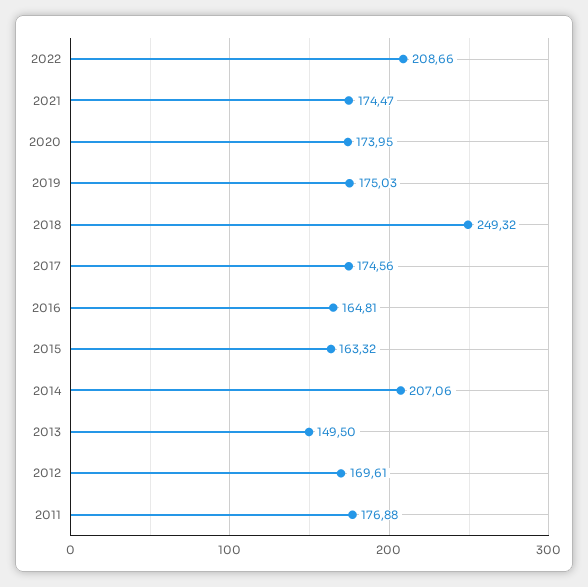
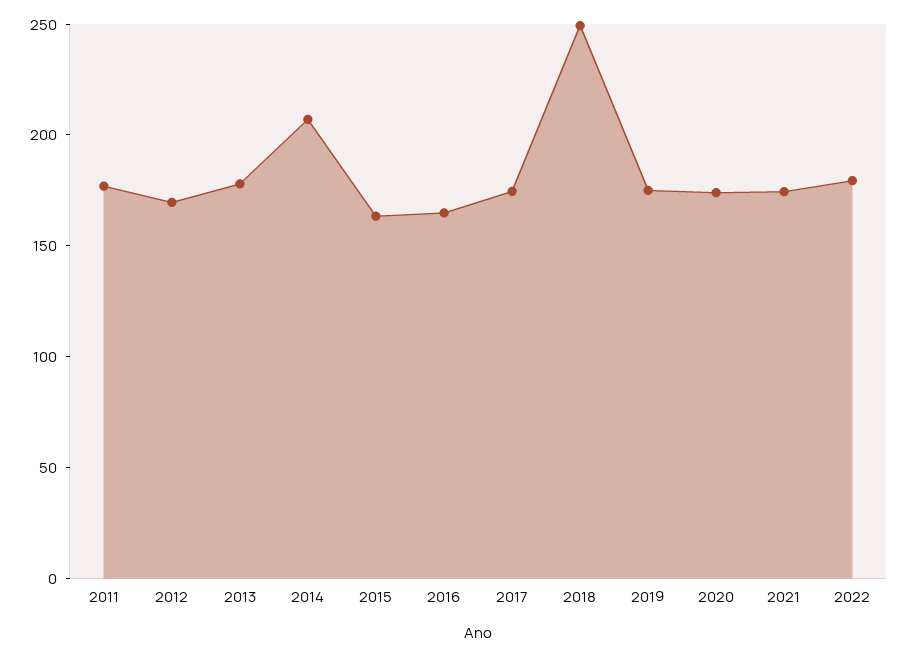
2022: 208.66 -> 180
2013: 149.5 -> 180

